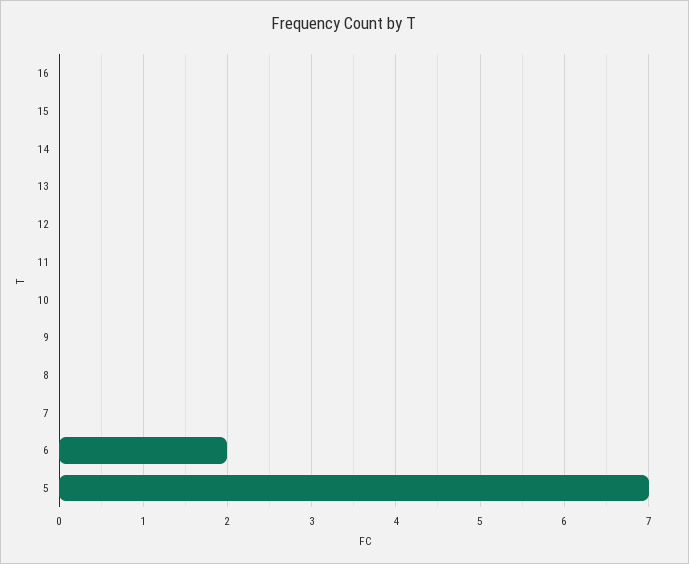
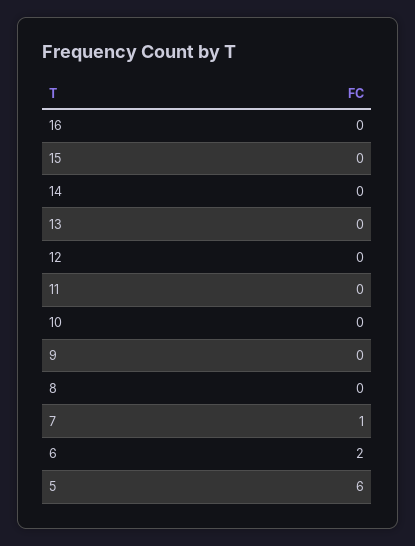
7: 0 -> 1
5: 7 -> 6

